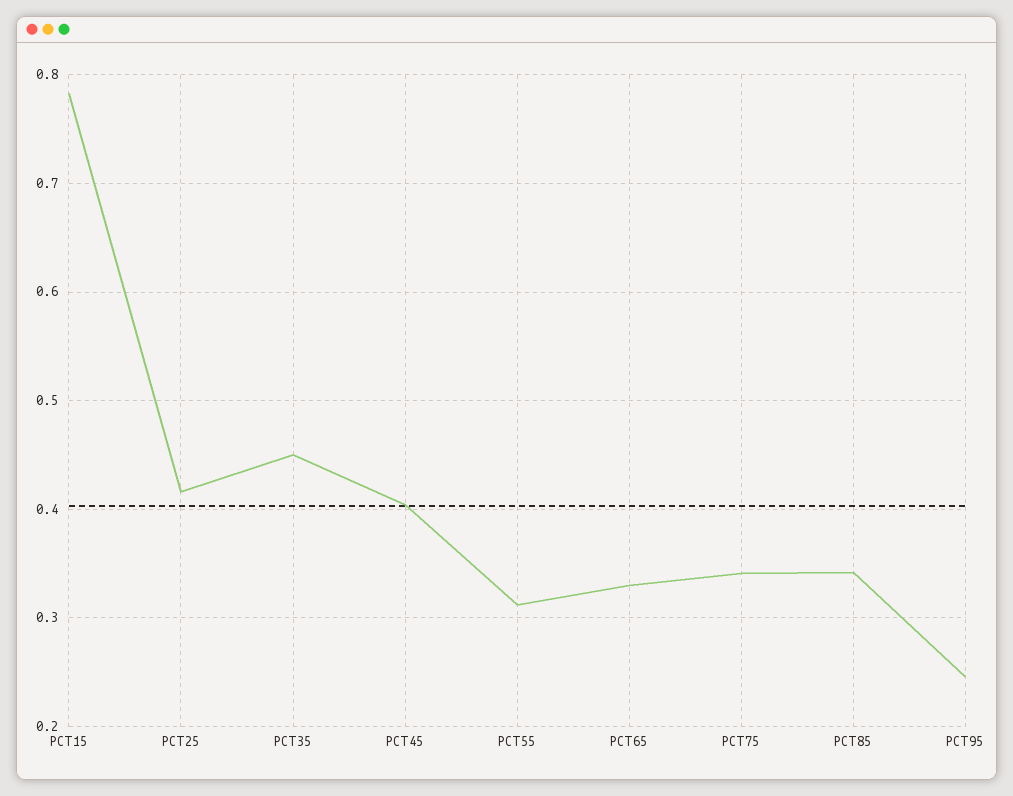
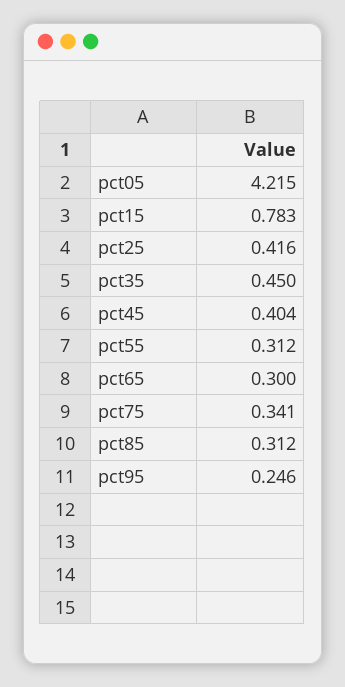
PCT65: 0.33 -> 0.3
PCT85: 0.34 -> 0.312
pct05: none -> 4.215

